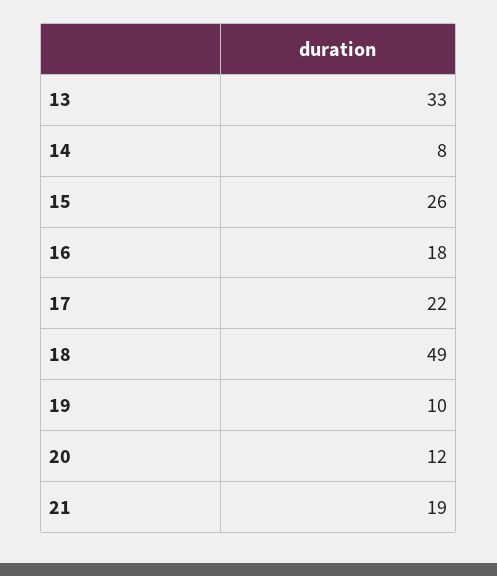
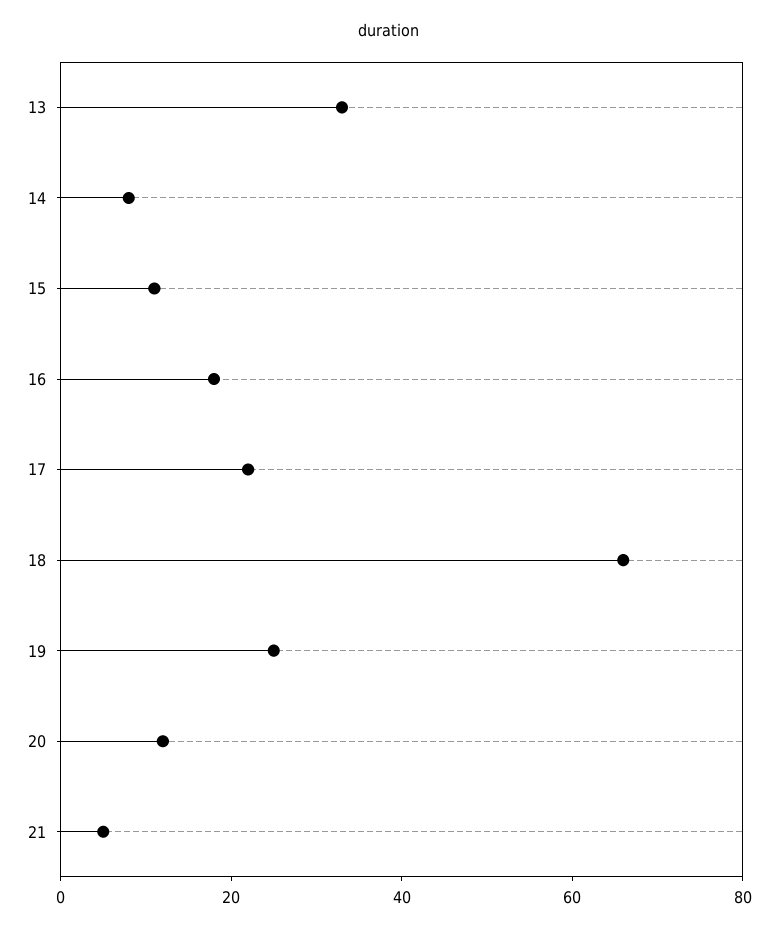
15: 26 -> 10
18: 49 -> 65
19: 10 -> 25
21: 19 -> 5

